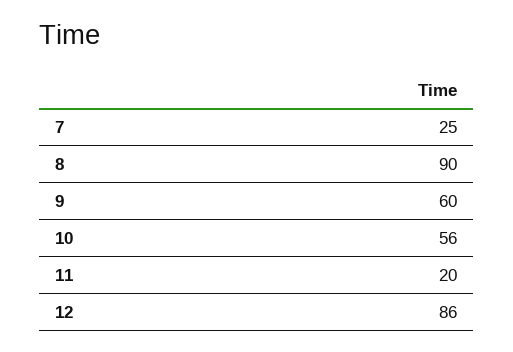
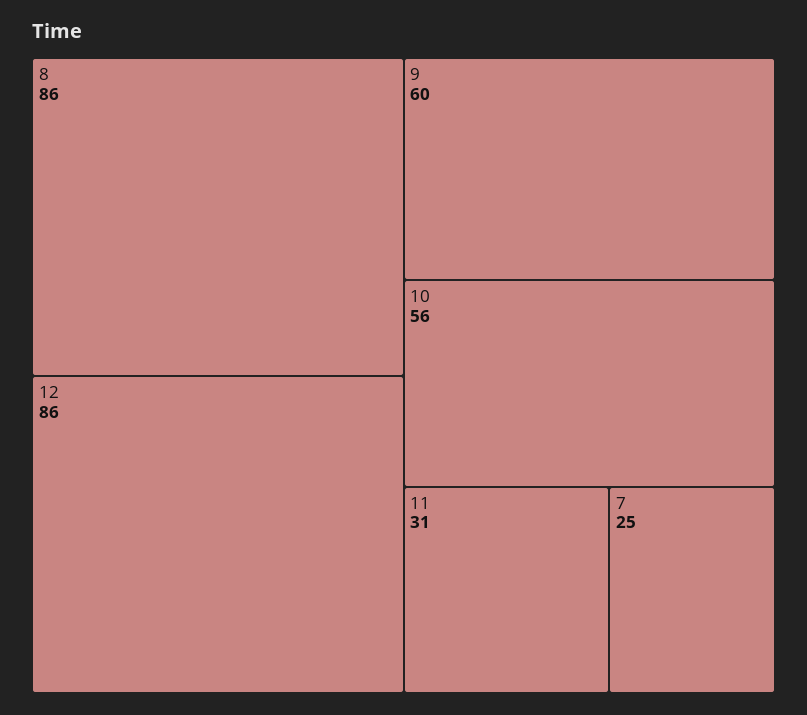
8: 90 -> 86
11: 20 -> 31

